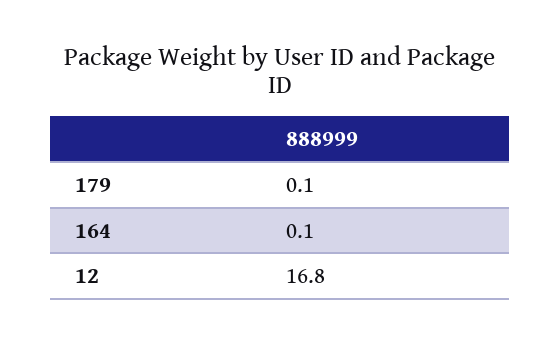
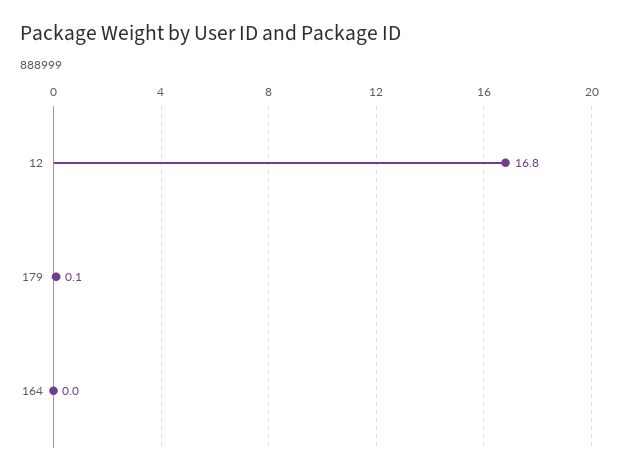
164: 0.1 -> 0

